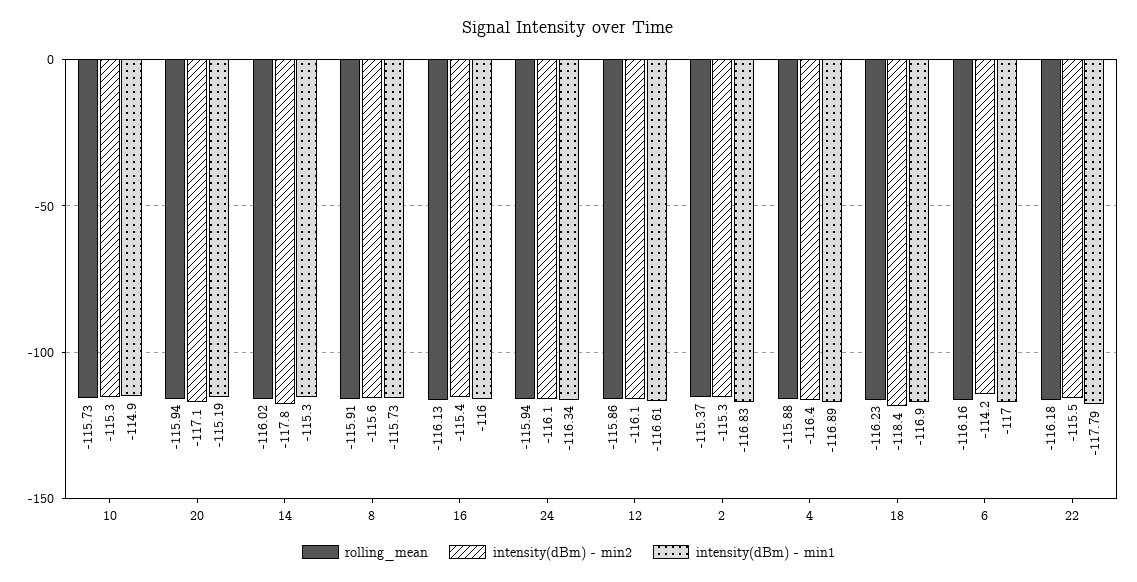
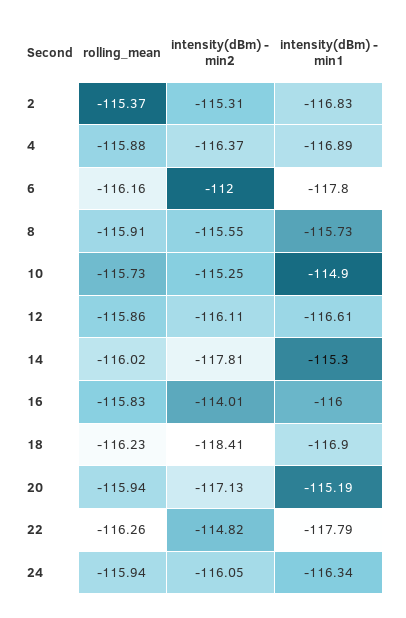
rolling_mean, 16: -116.13 -> -115.83
intensity(dBm) - min2, 16: -115.4 -> -114.01
intensity(dBm) - min2, 6: -114.2 -> -112
intensity(dBm) - min1, 6: -117 -> -117.8
rolling_mean, 22: -116.18 -> -116.26
intensity(dBm) - min2, 22: -115.5 -> -114.82

